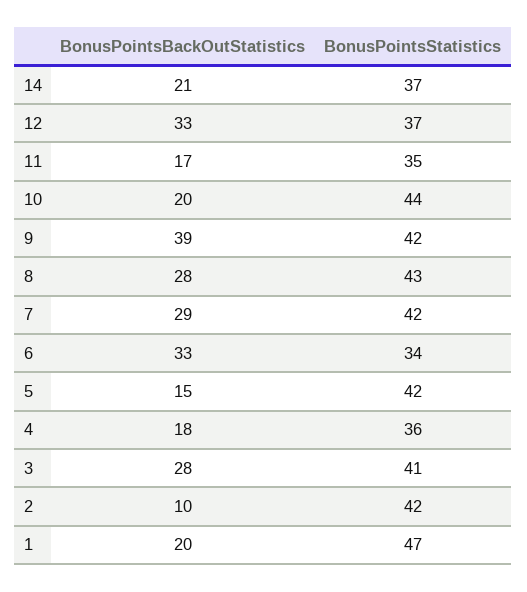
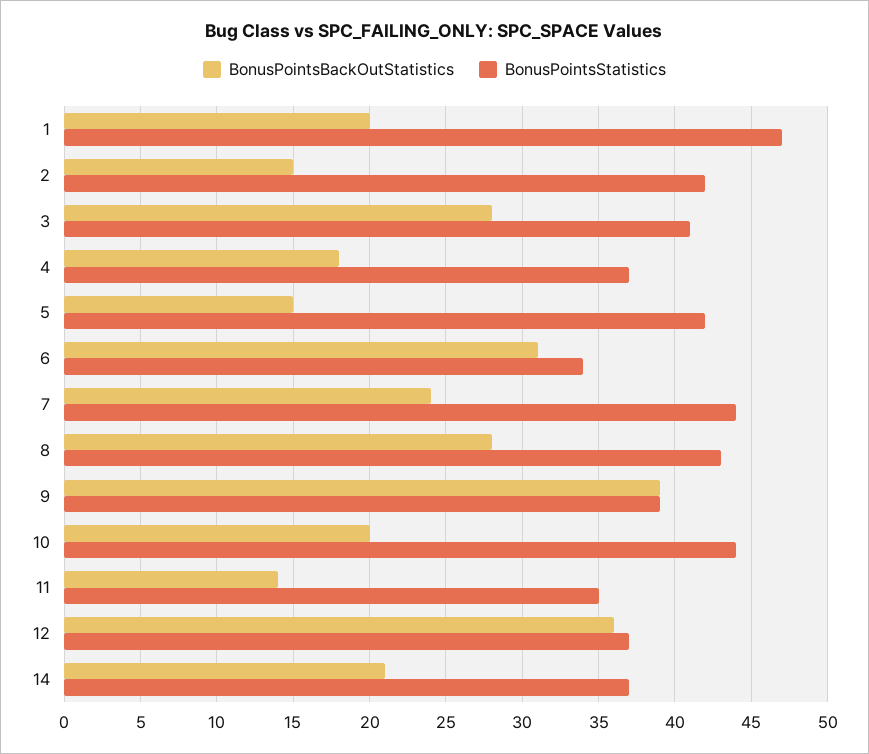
BonusPointsBackOutStatistics, 12: 33 -> 36
BonusPointsBackOutStatistics, 11: 17 -> 14
BonusPointsStatistics, 9: 42 -> 39
BonusPointsBackOutStatistics, 7: 29 -> 24
BonusPointsStatistics, 7: 42 -> 44
BonusPointsBackOutStatistics, 6: 33 -> 31
BonusPointsStatistics, 4: 36 -> 37
BonusPointsBackOutStatistics, 2: 10 -> 15

